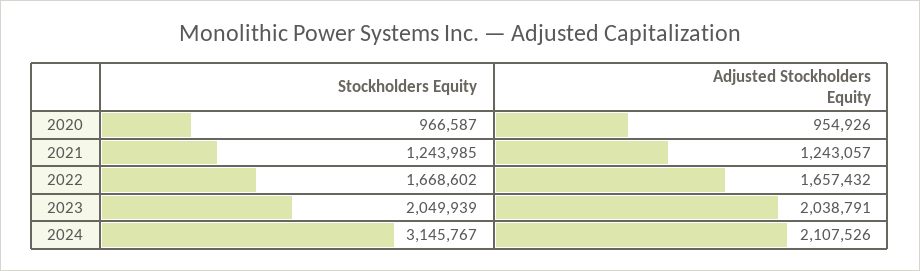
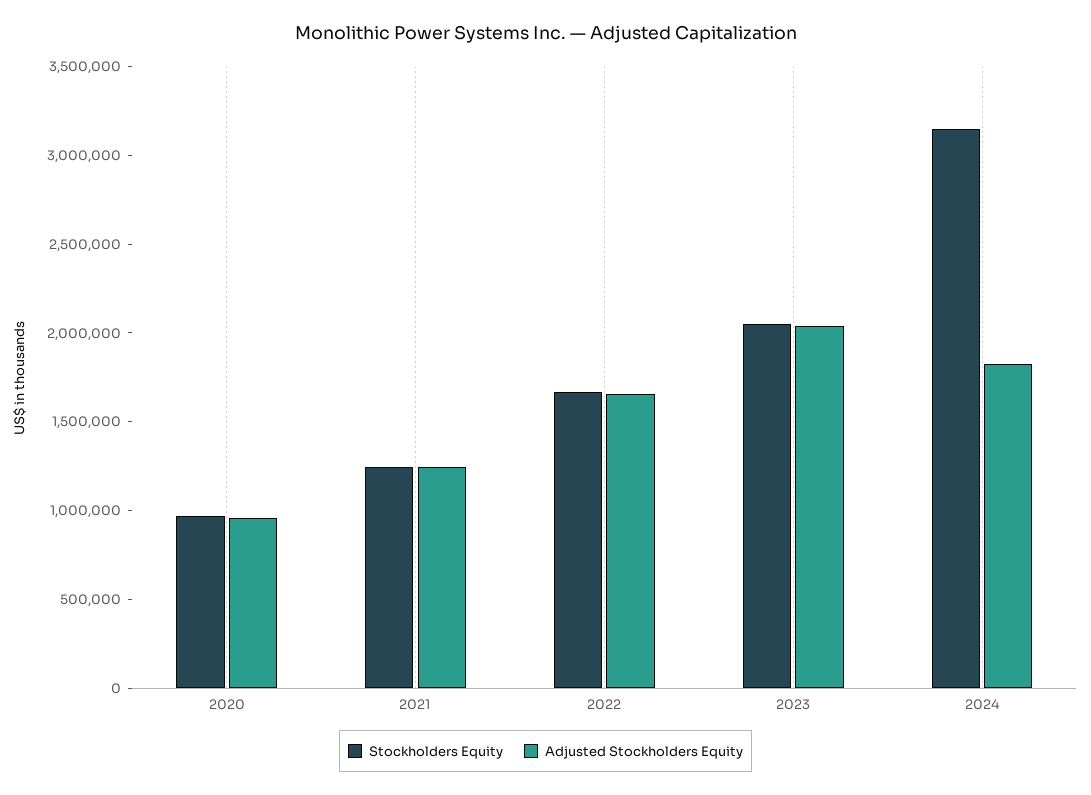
Adjusted Stockholders Equity, 2024: 2107526 -> 1800000

